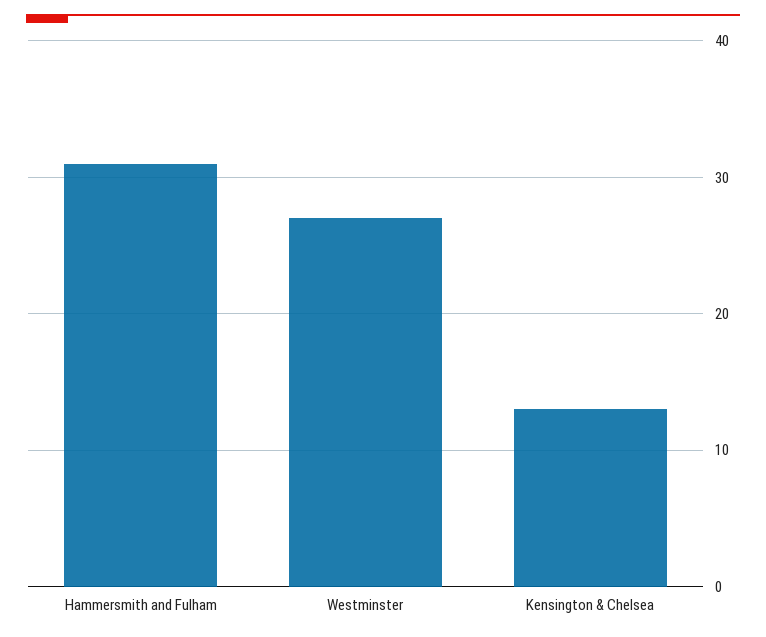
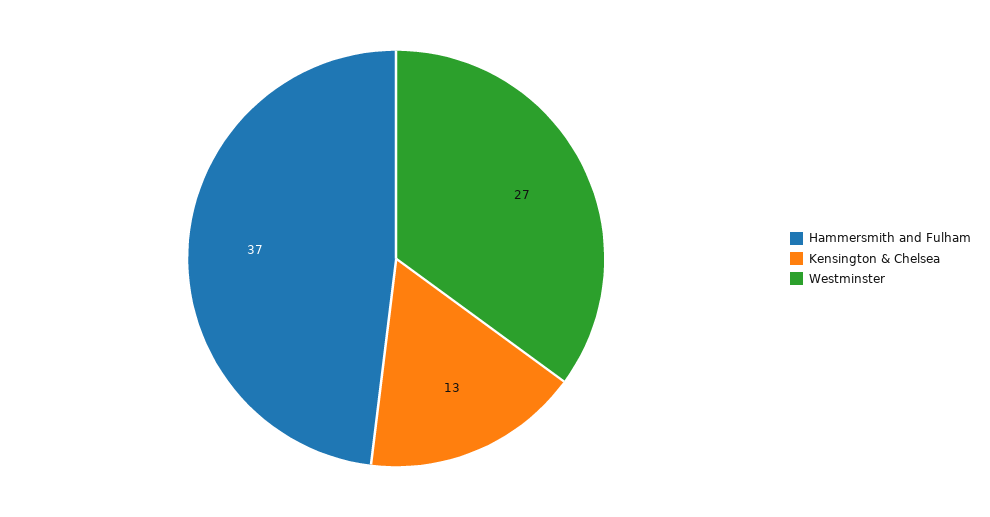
Hammersmith and Fulham: 31 -> 37

